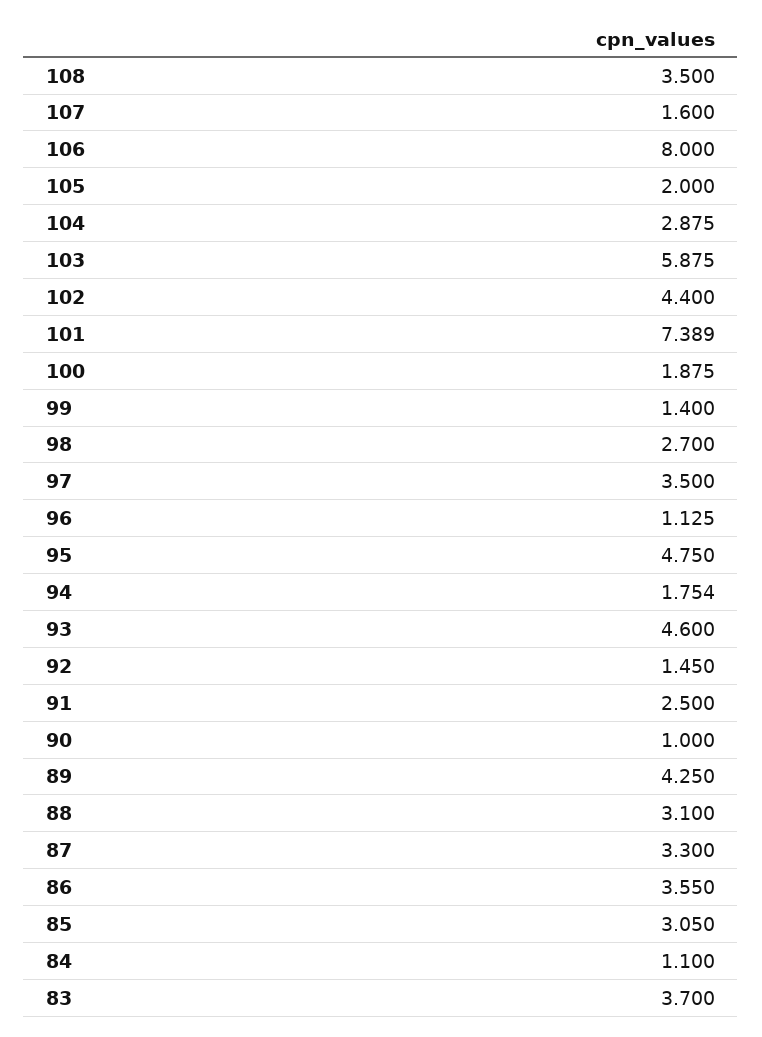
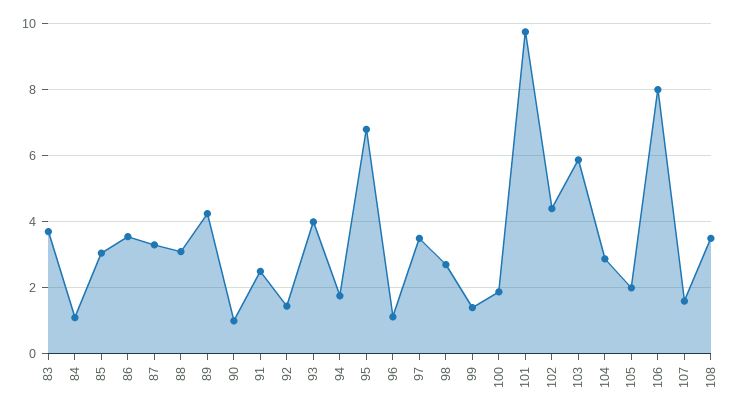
101: 7.389 -> 9.8
95: 4.75 -> 6.8
93: 4.6 -> 4

